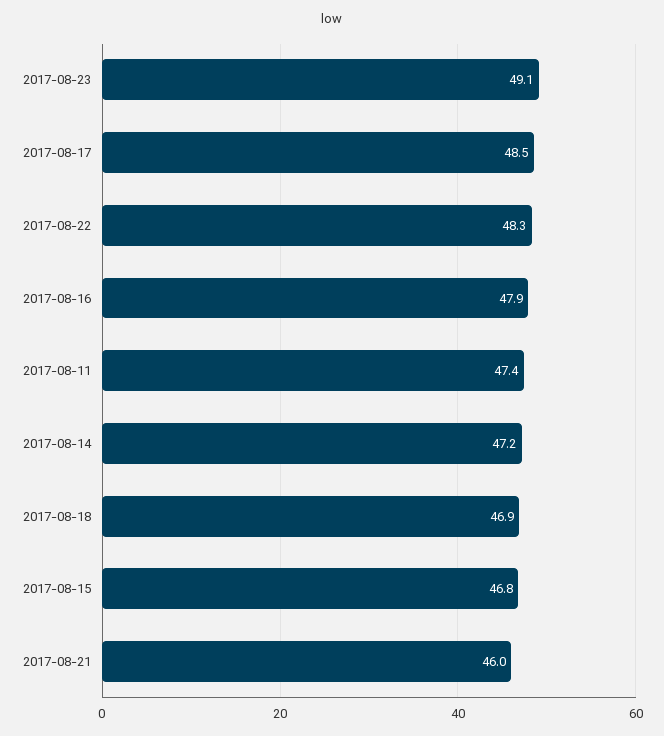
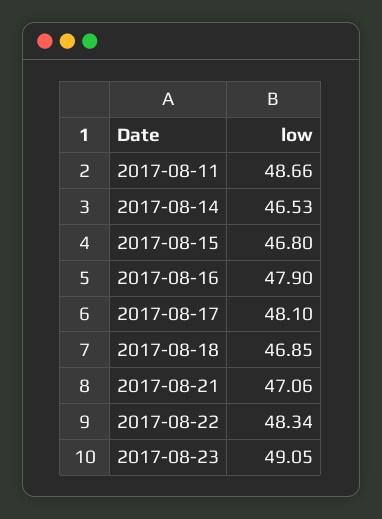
2017-08-17: 48.5 -> 48.1
2017-08-11: 47.4 -> 48.66
2017-08-14: 47.2 -> 46.53
2017-08-21: 46 -> 47.06

